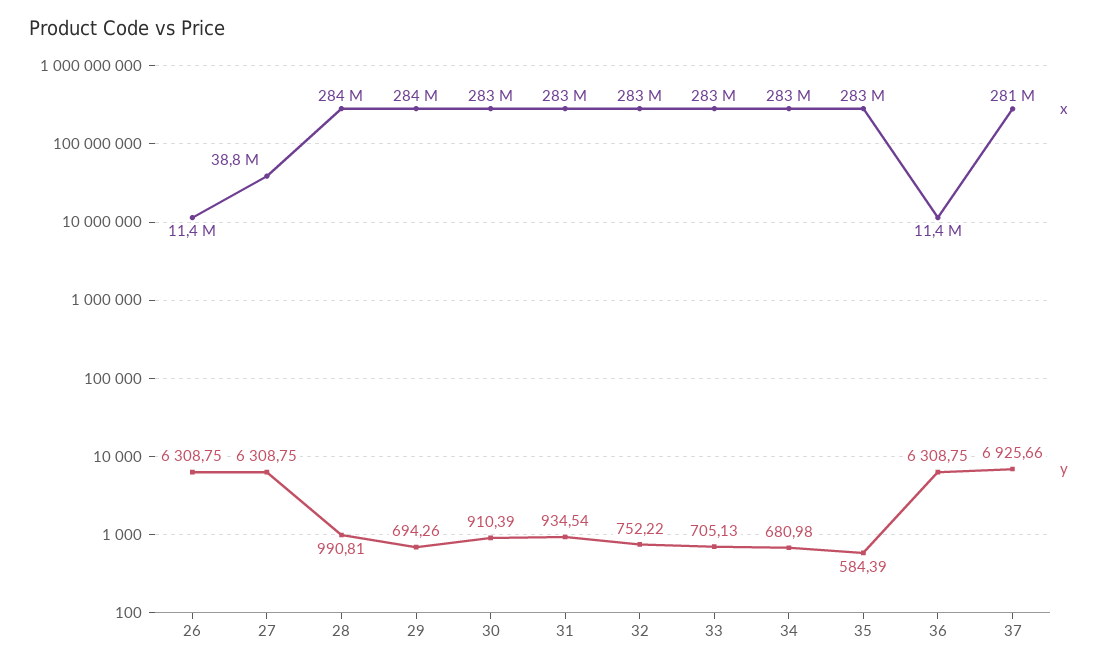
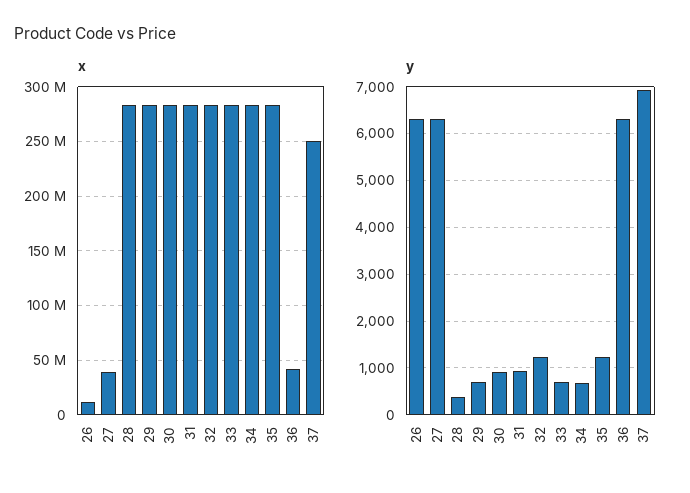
y, 28: 990.81 -> 400
y, 32: 752.22 -> 1200
y, 35: 584.39 -> 1200
x, 36: 11400000 -> 40000000
x, 37: 281000000 -> 250000000

